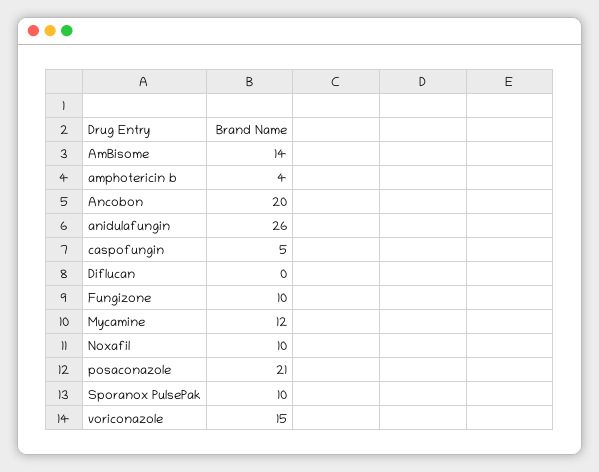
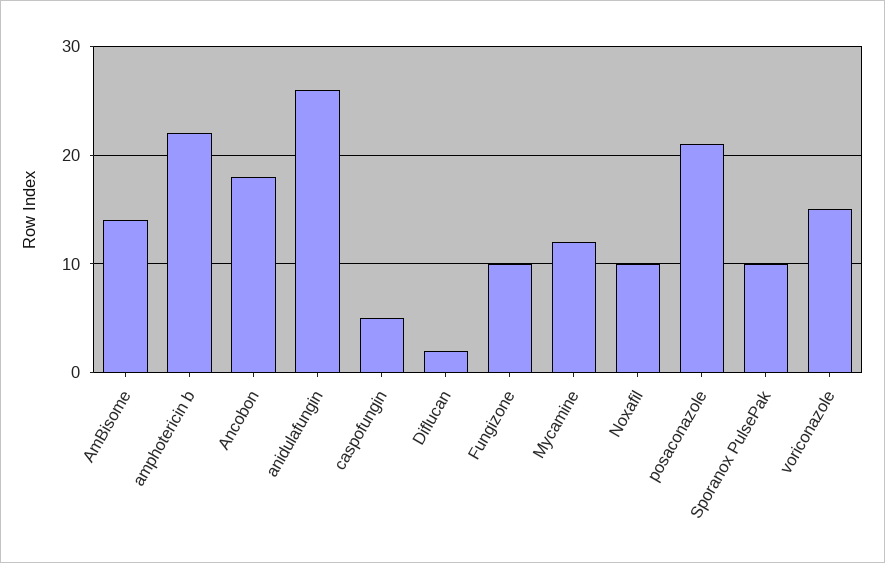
amphotericin b: 4 -> 22
Ancobon: 20 -> 18
Diflucan: 0 -> 2

